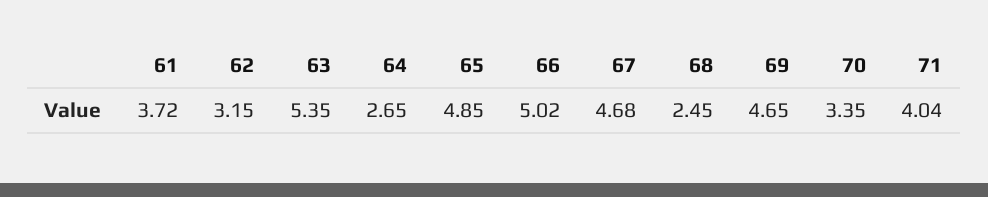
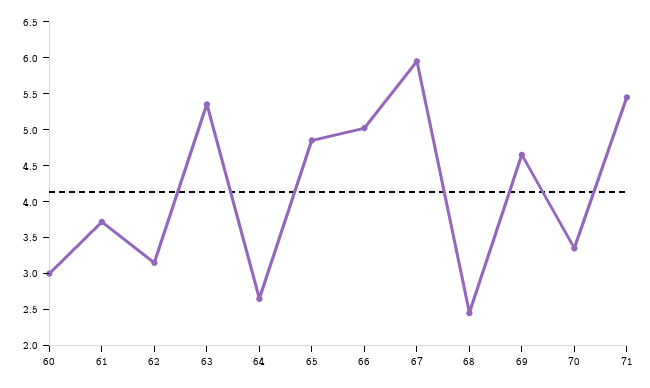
67: 4.68 -> 6
71: 4.04 -> 5.5
60: none -> 3

